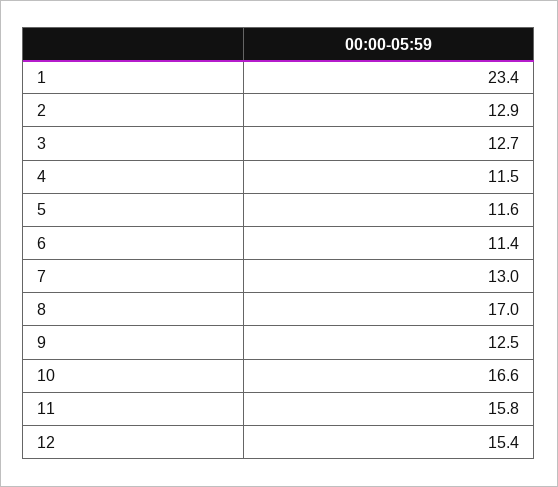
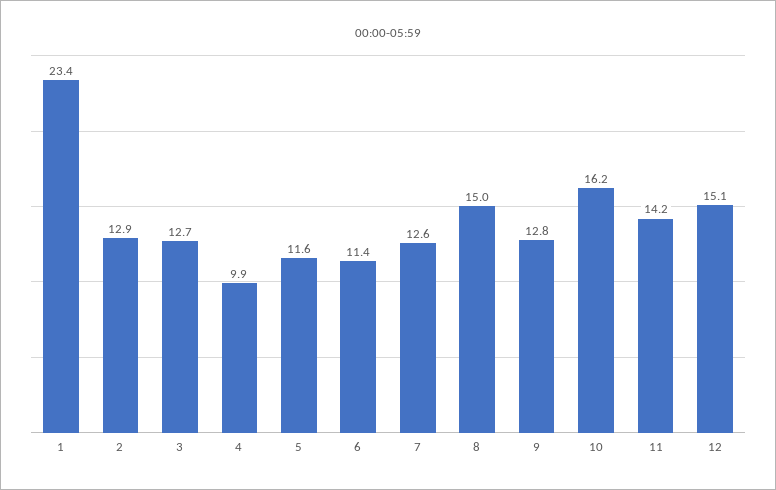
4: 11.5 -> 9.9
7: 13 -> 12.6
8: 17 -> 15
9: 12.5 -> 12.8
10: 16.6 -> 16.2
11: 15.8 -> 14.2
12: 15.4 -> 15.1

